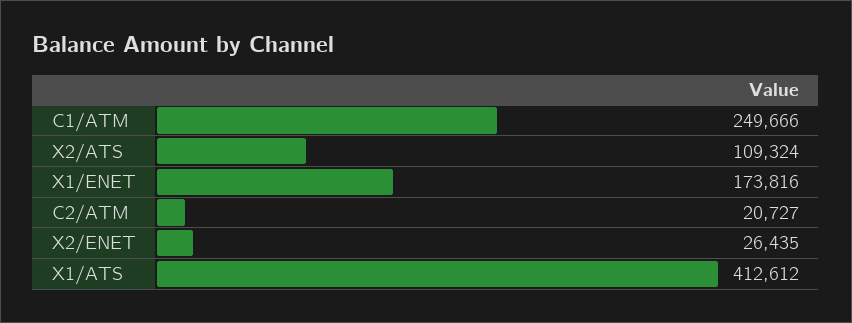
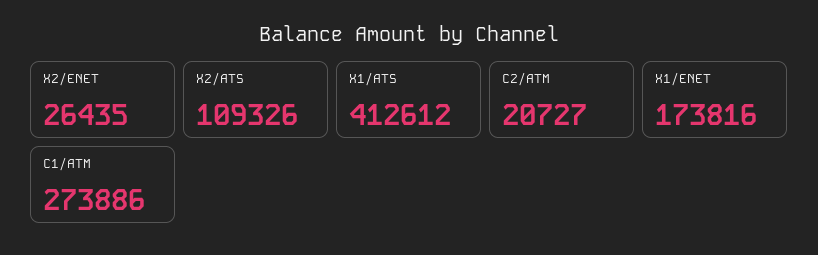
C1/ATM: 249666 -> 273886
X2/ATS: 109324 -> 109326

